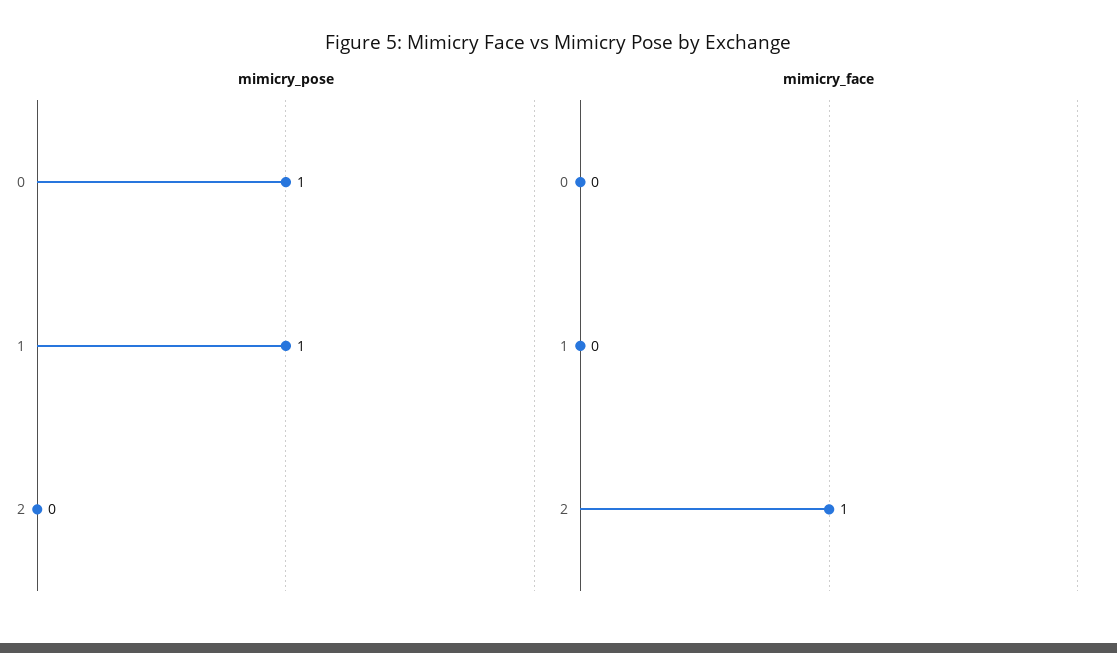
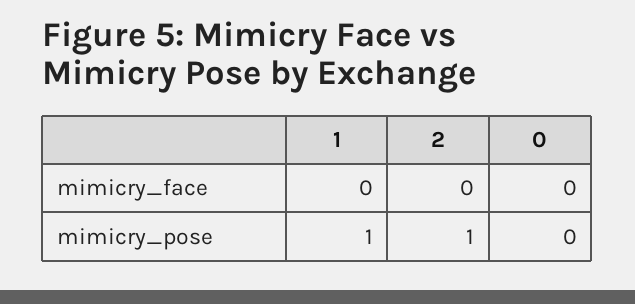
mimicry_pose, 0: 1 -> 0
mimicry_pose, 2: 0 -> 1
mimicry_face, 2: 1 -> 0

